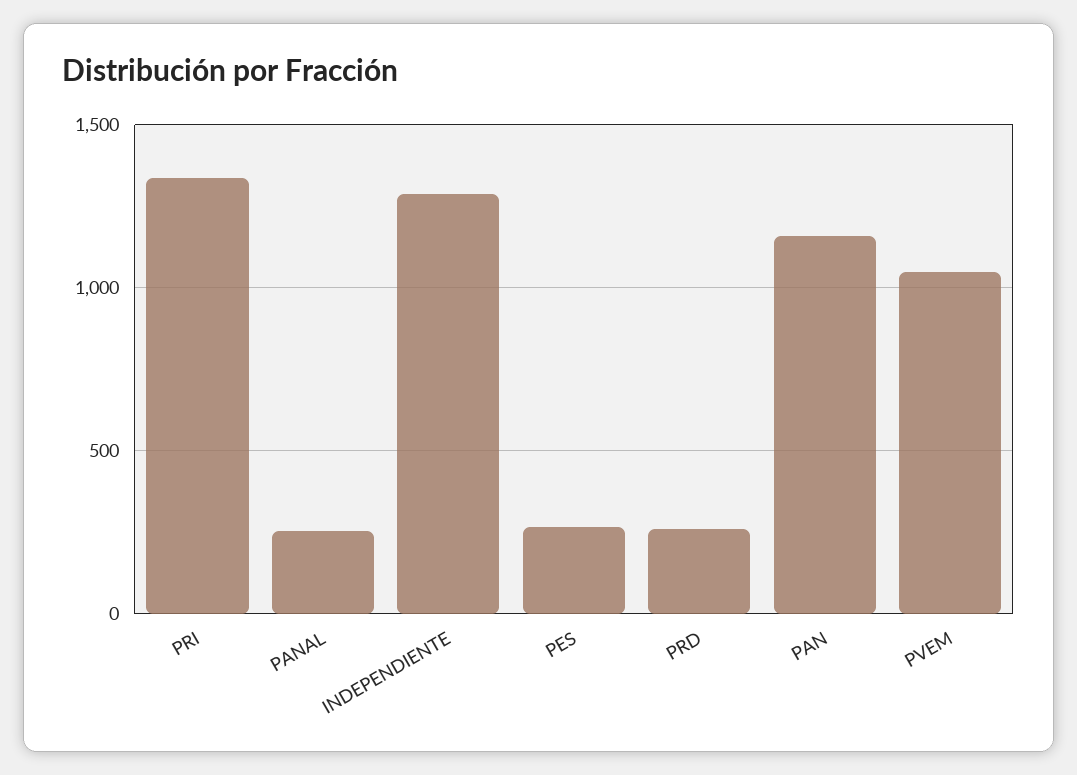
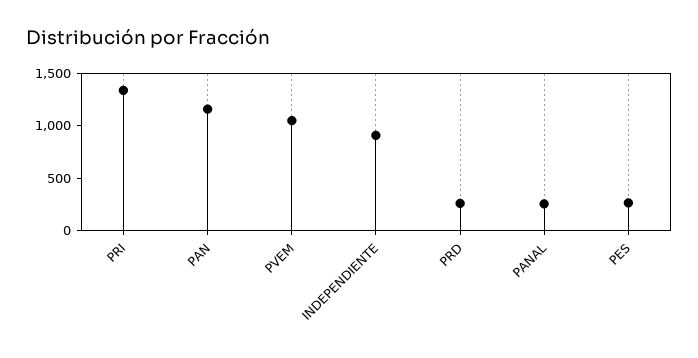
INDEPENDIENTE: 1300 -> 900

